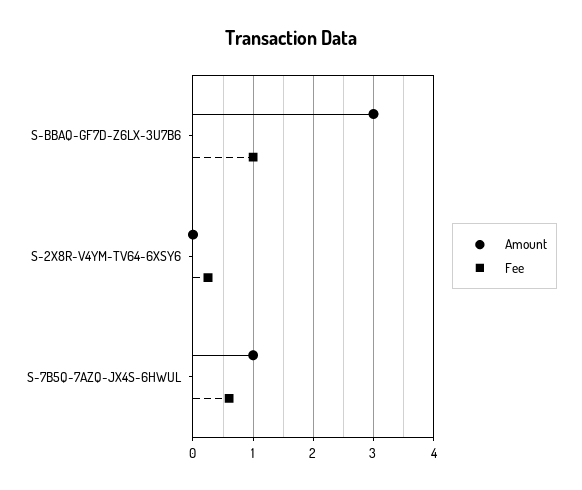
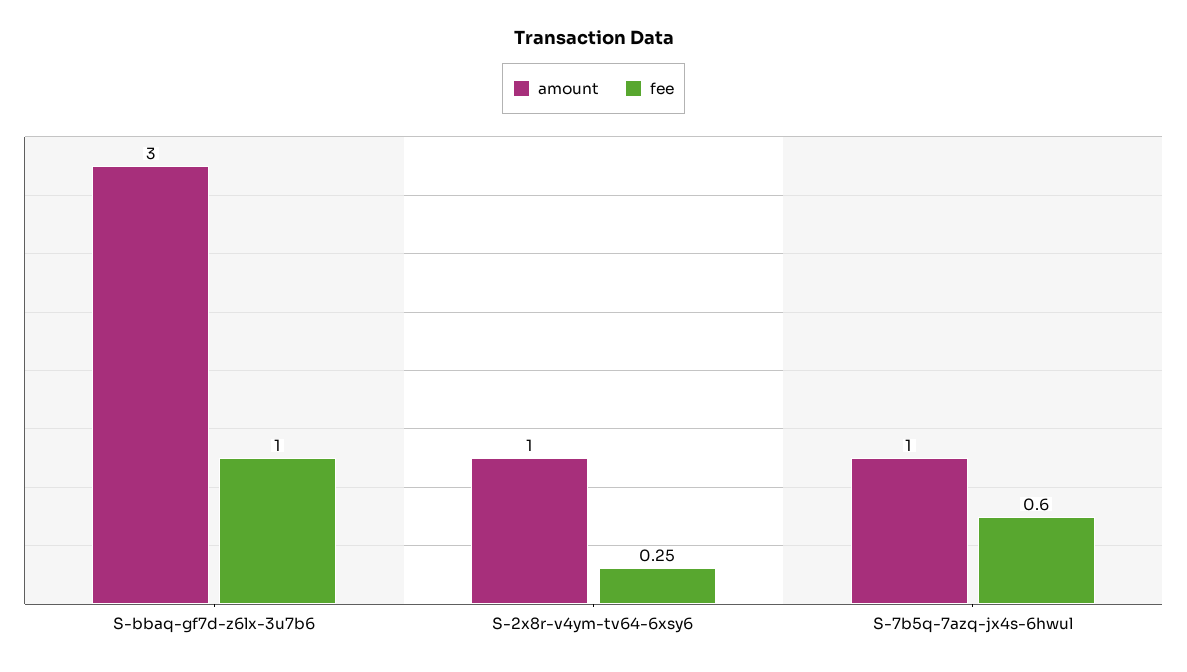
Amount, S-2X8R-V4YM-TV64-6XSY6: 0 -> 1

